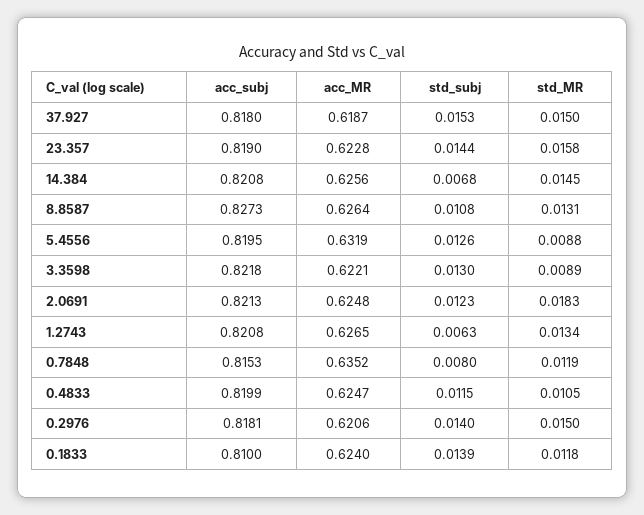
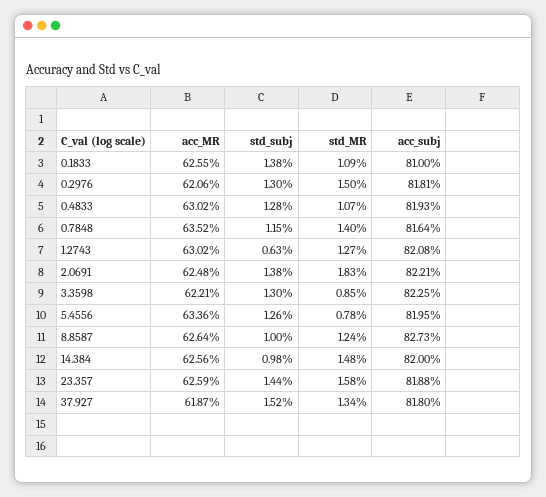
std_subj, 37.927: 0.0153 -> 0.0152
std_MR, 37.927: 0.015 -> 0.0134
acc_subj, 23.357: 0.819 -> 0.8188
acc_MR, 23.357: 0.6228 -> 0.6259
acc_subj, 14.384: 0.8208 -> 0.82
std_subj, 14.384: 0.0068 -> 0.0098
std_MR, 14.384: 0.0145 -> 0.0148
std_subj, 8.8587: 0.0108 -> 0.01
std_MR, 8.8587: 0.0131 -> 0.0124
acc_MR, 5.4556: 0.6319 -> 0.6336
std_MR, 5.4556: 0.0088 -> 0.0078
acc_subj, 3.3598: 0.8218 -> 0.8225
std_MR, 3.3598: 0.0089 -> 0.0085
acc_subj, 2.0691: 0.8213 -> 0.8221
std_subj, 2.0691: 0.0123 -> 0.0138
acc_MR, 1.2743: 0.6265 -> 0.6302
std_MR, 1.2743: 0.0134 -> 0.0127
acc_subj, 0.7848: 0.8153 -> 0.8164
std_subj, 0.7848: 0.008 -> 0.0115
std_MR, 0.7848: 0.0119 -> 0.014
acc_subj, 0.4833: 0.8199 -> 0.8193
acc_MR, 0.4833: 0.6247 -> 0.6302
std_subj, 0.4833: 0.0115 -> 0.0128
std_MR, 0.4833: 0.0105 -> 0.0107
std_subj, 0.2976: 0.014 -> 0.013
acc_MR, 0.1833: 0.624 -> 0.6255
std_subj, 0.1833: 0.0139 -> 0.0138
std_MR, 0.1833: 0.0118 -> 0.0109

